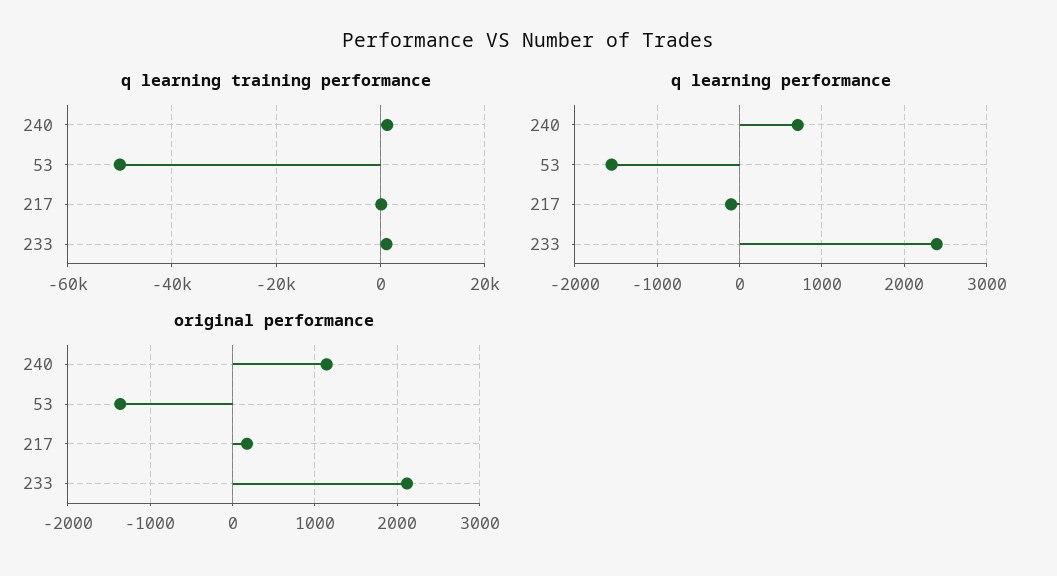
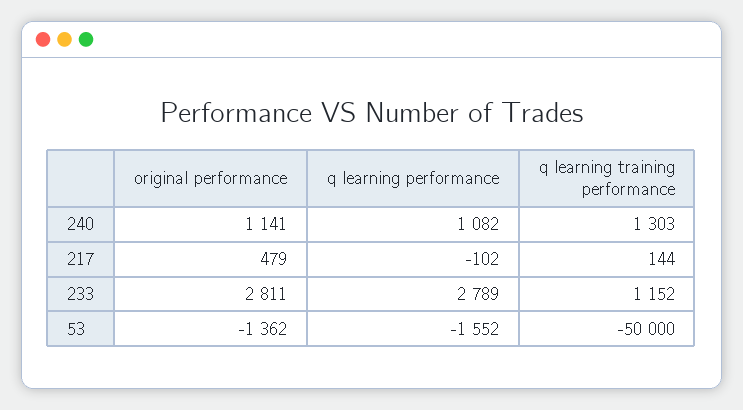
q learning performance, 240: 700 -> 1082
q learning performance, 233: 2400 -> 2789
original performance, 217: 200 -> 479
original performance, 233: 2100 -> 2811

